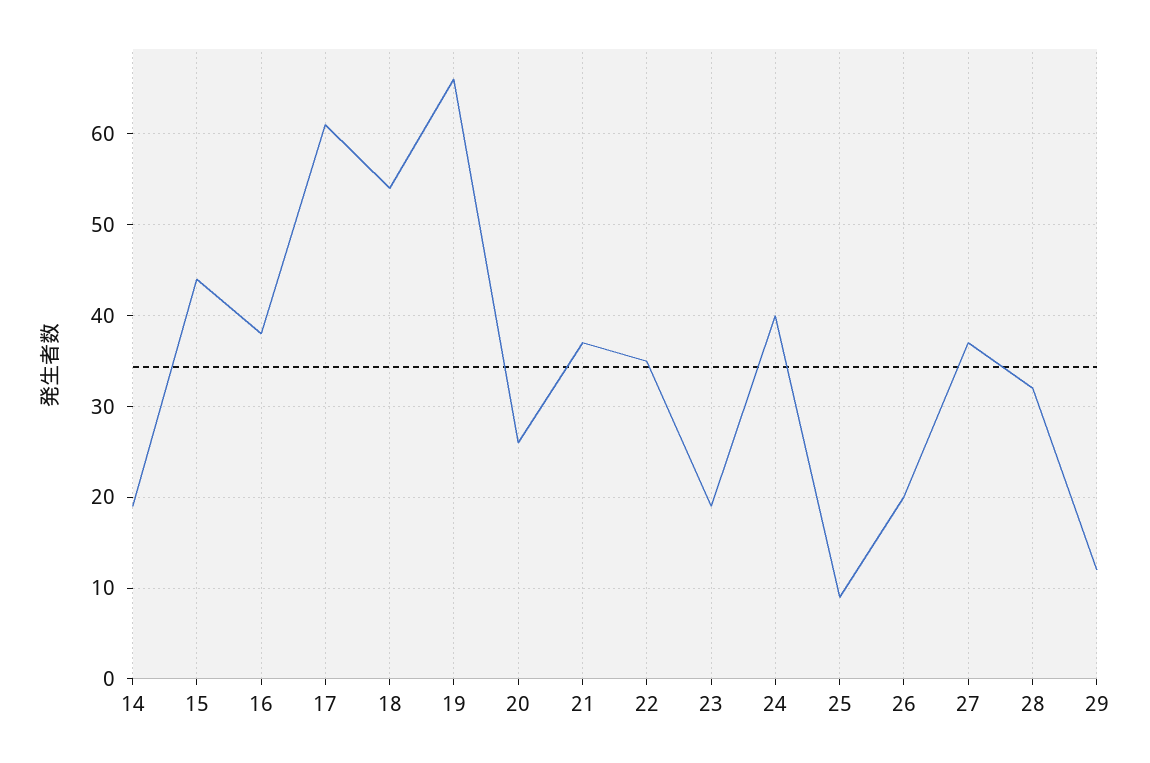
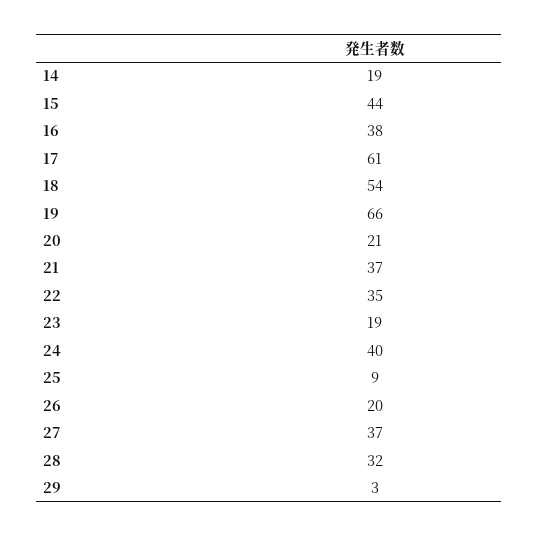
20: 26 -> 21
29: 12 -> 3

